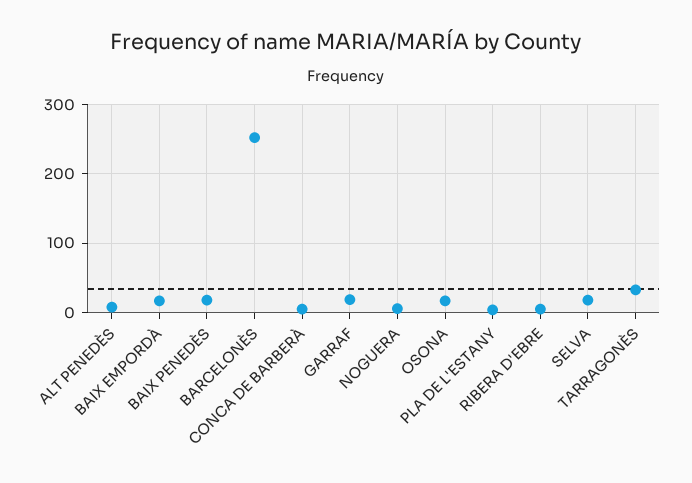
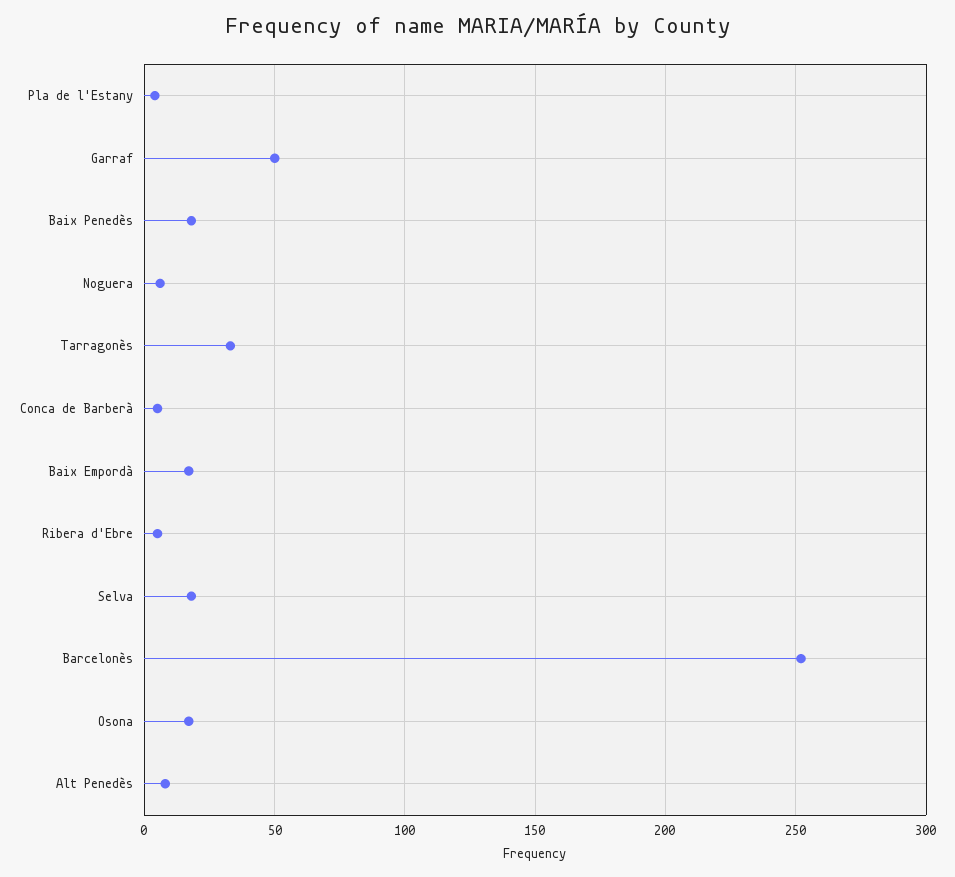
GARRAF: 20 -> 50

